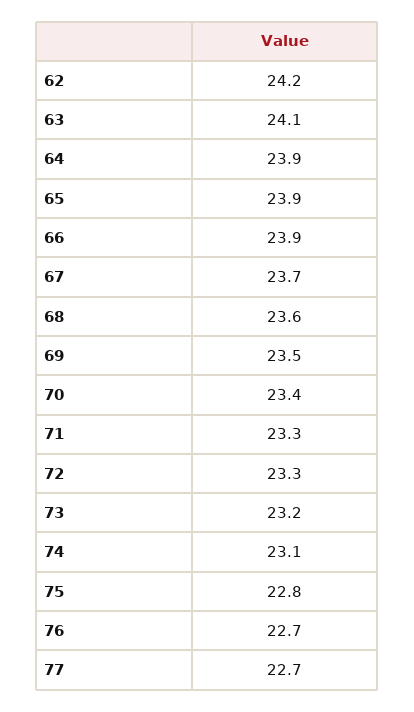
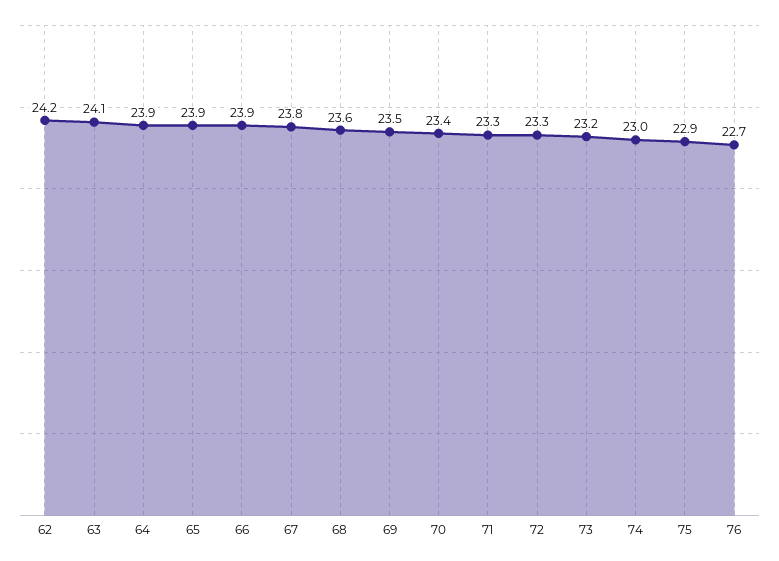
67: 23.7 -> 23.8
74: 23.1 -> 23
75: 22.8 -> 22.9
77: 22.7 -> none

